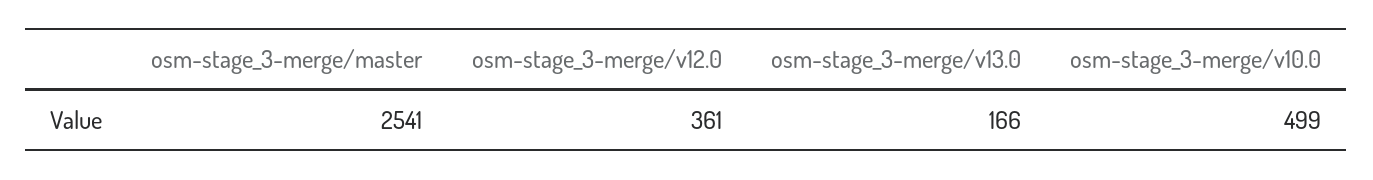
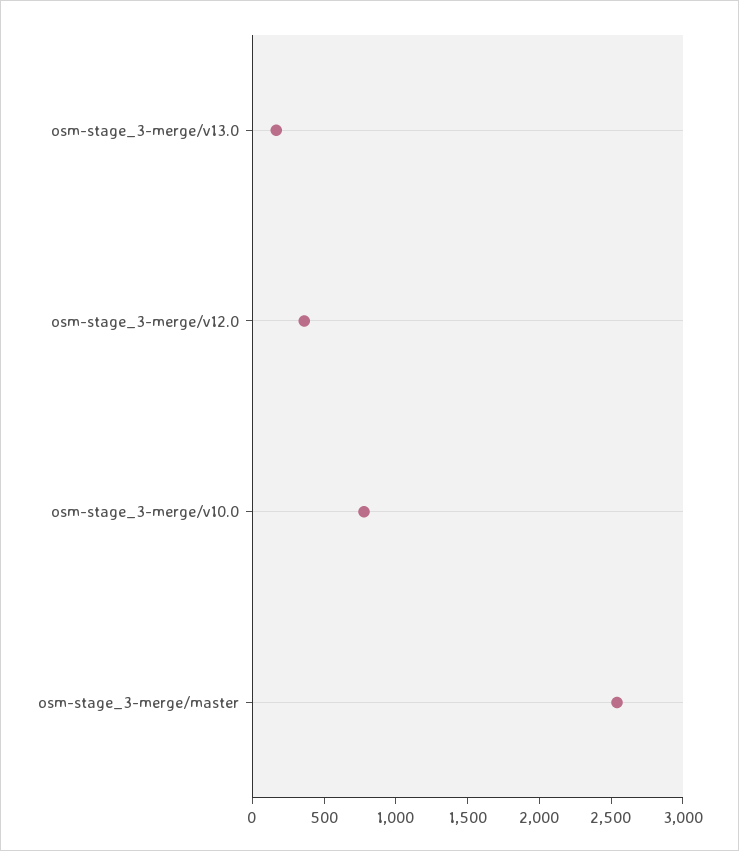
osm-stage_3-merge/v10.0: 499 -> 800

